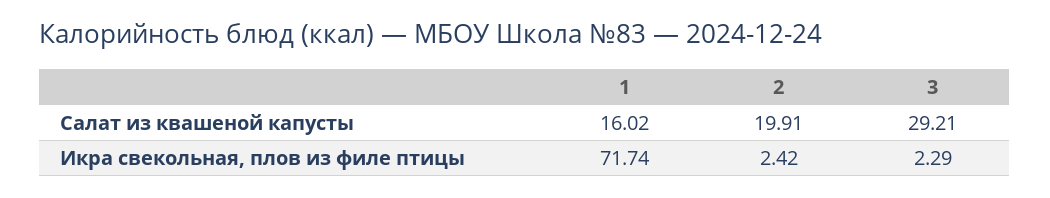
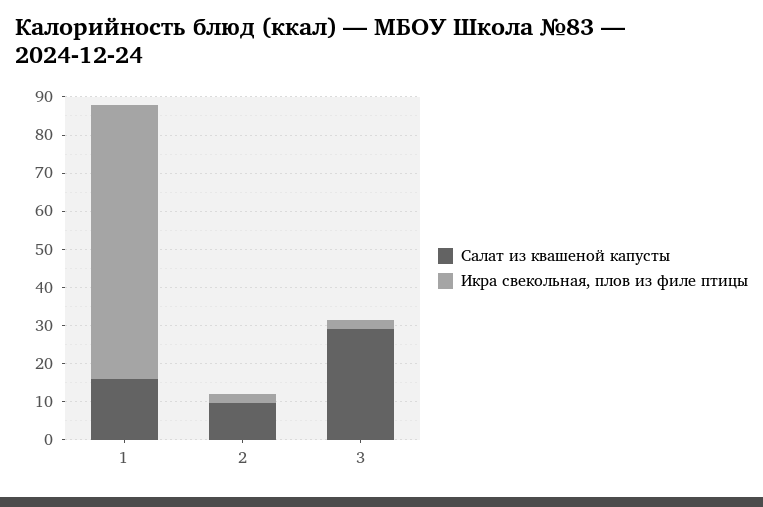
Салат из квашеной капусты, 2: 19.91 -> 10

